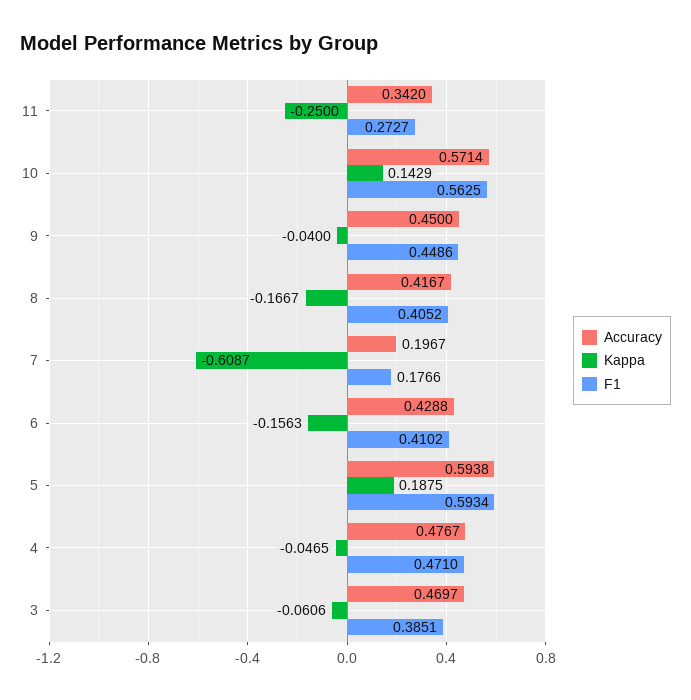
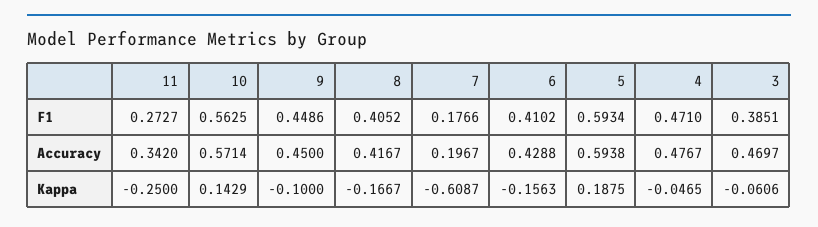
Kappa, 9: -0.04 -> -0.1

